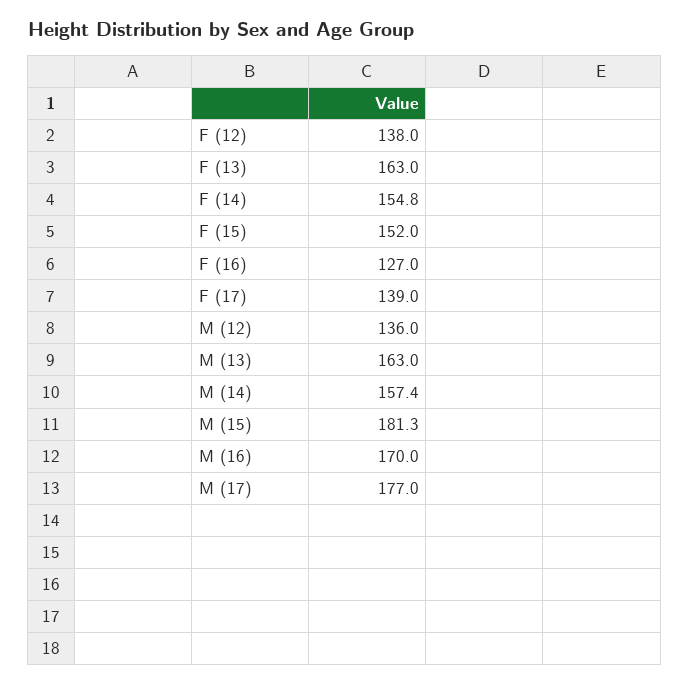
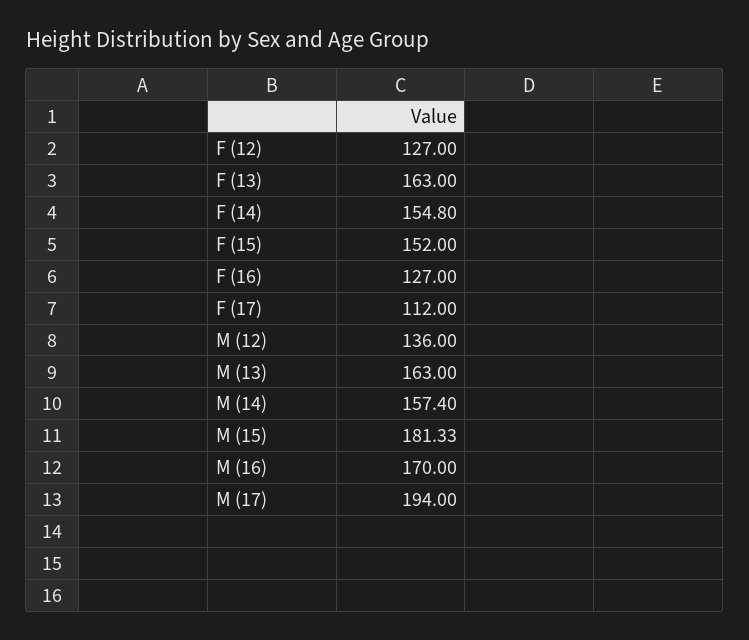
F (12): 138 -> 127
F (17): 139 -> 112
M (17): 177 -> 194

